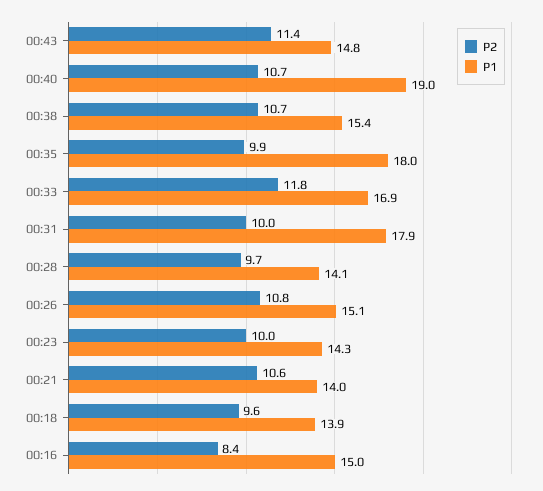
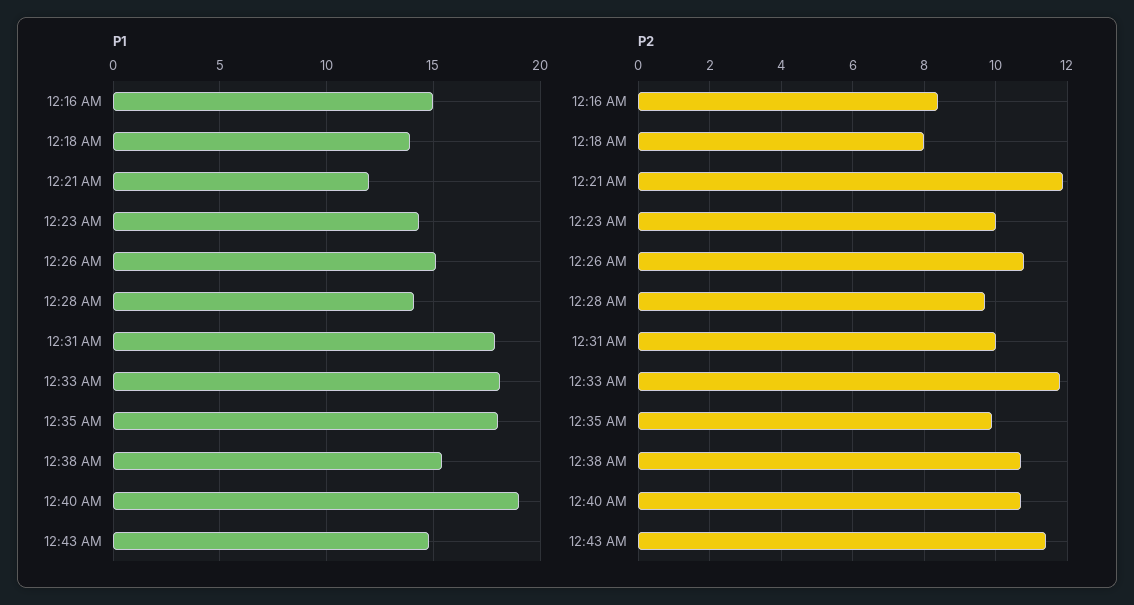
P1, 00:33: 16.9 -> 18
P2, 00:21: 10.6 -> 12
P1, 00:21: 14 -> 12
P2, 00:18: 9.6 -> 8

